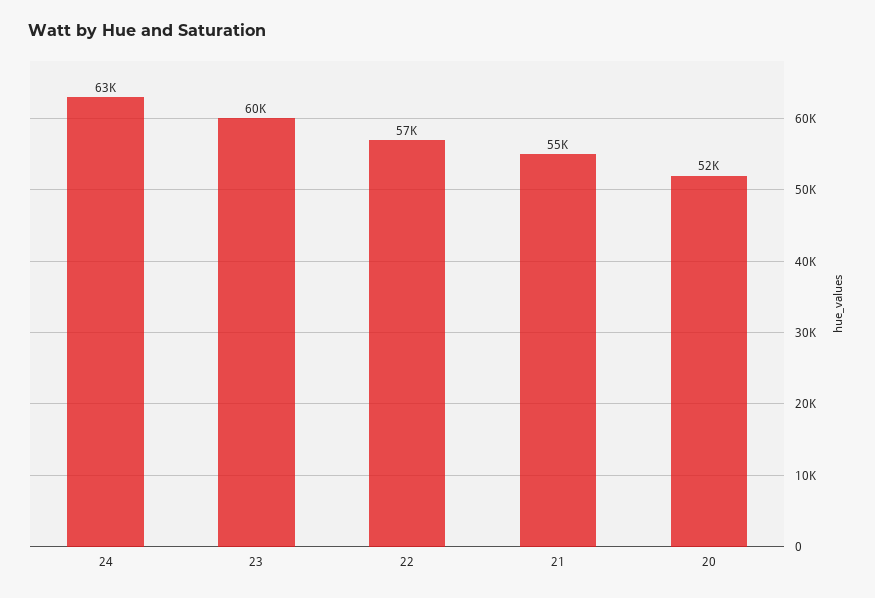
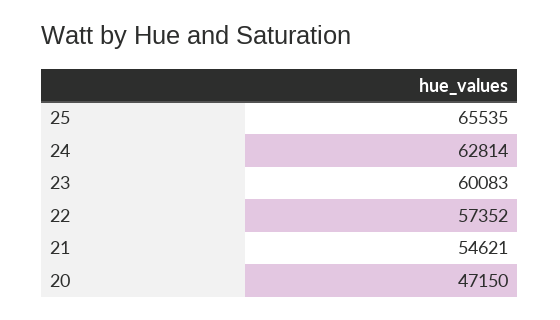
20: 52000 -> 47150
25: none -> 65535

